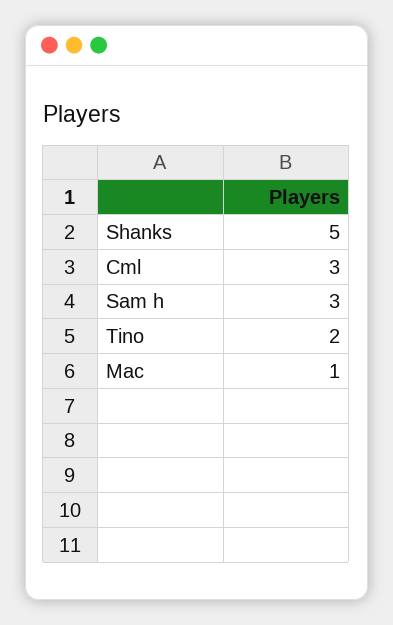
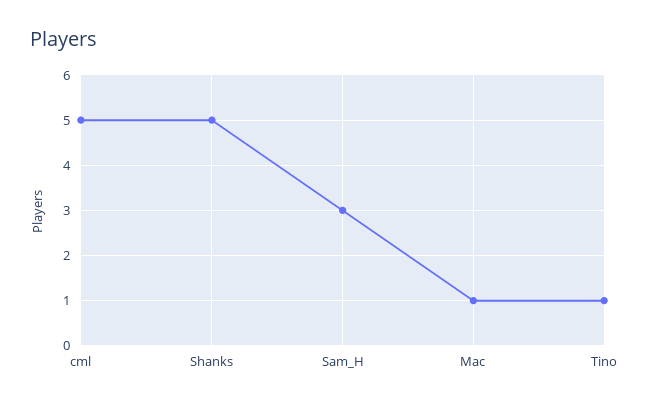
Cml: 3 -> 5
Tino: 2 -> 1

